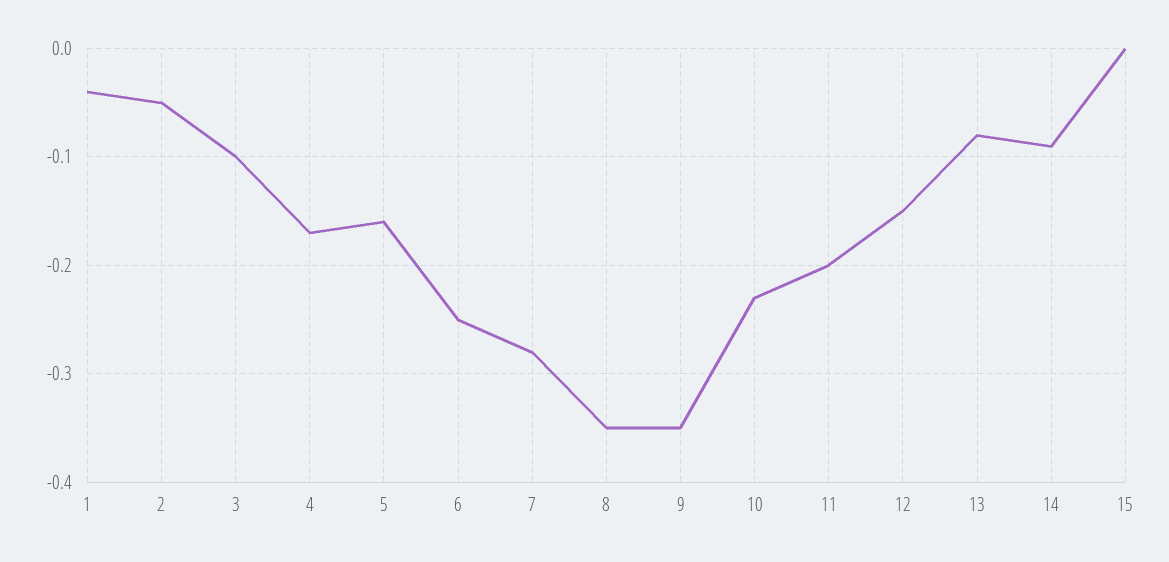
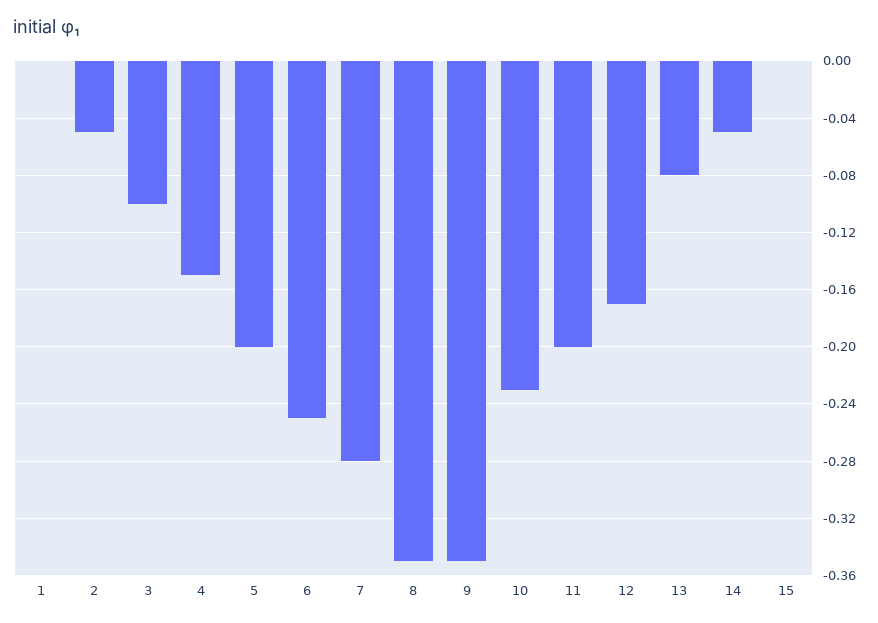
1: -0.04 -> 0
4: -0.17 -> -0.15
5: -0.16 -> -0.2
12: -0.15 -> -0.17
14: -0.09 -> -0.05

